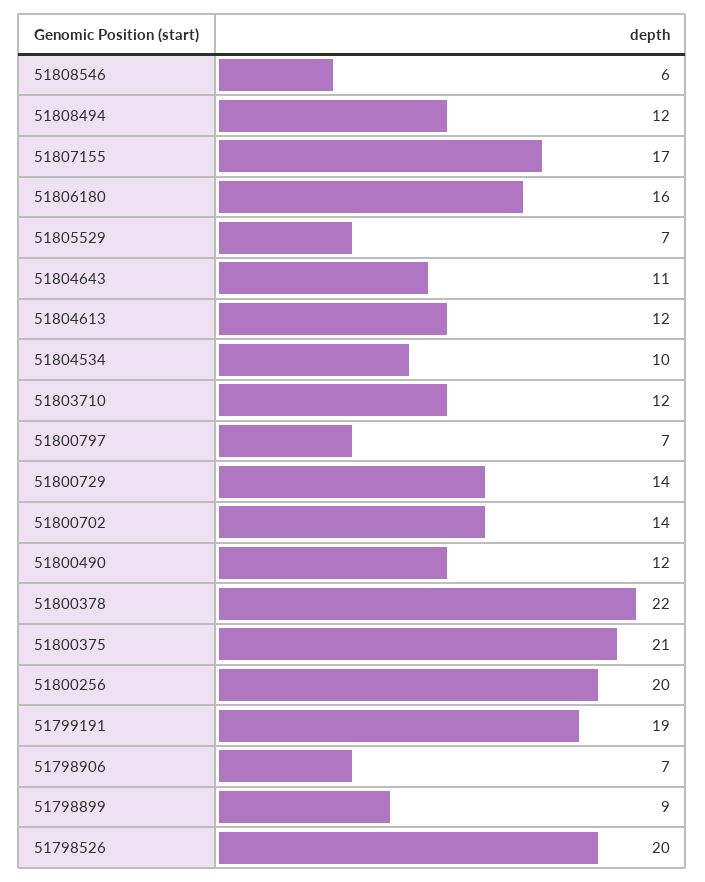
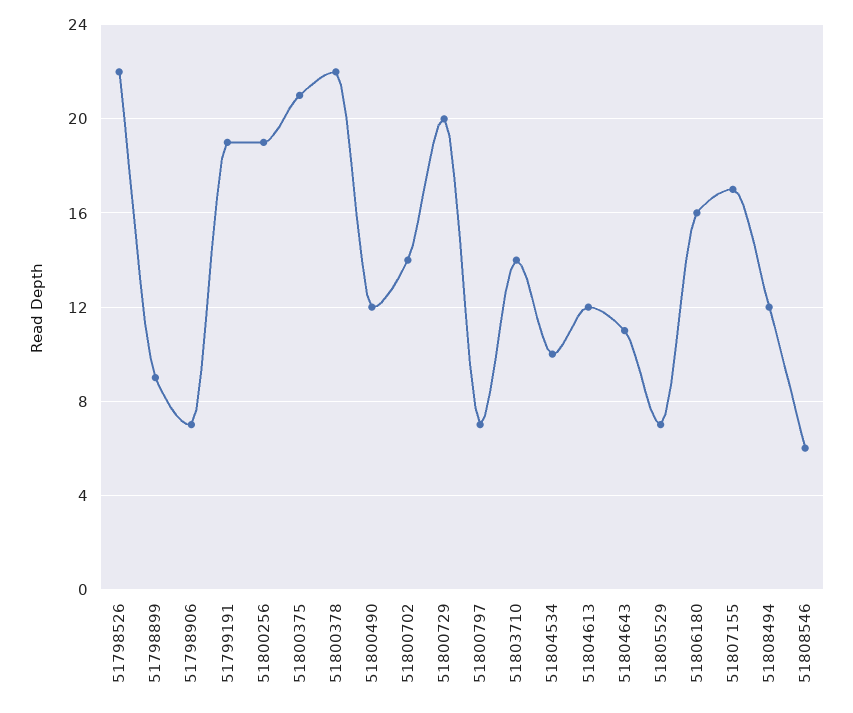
51803710: 12 -> 14
51800729: 14 -> 20
51800256: 20 -> 19
51798526: 20 -> 22

